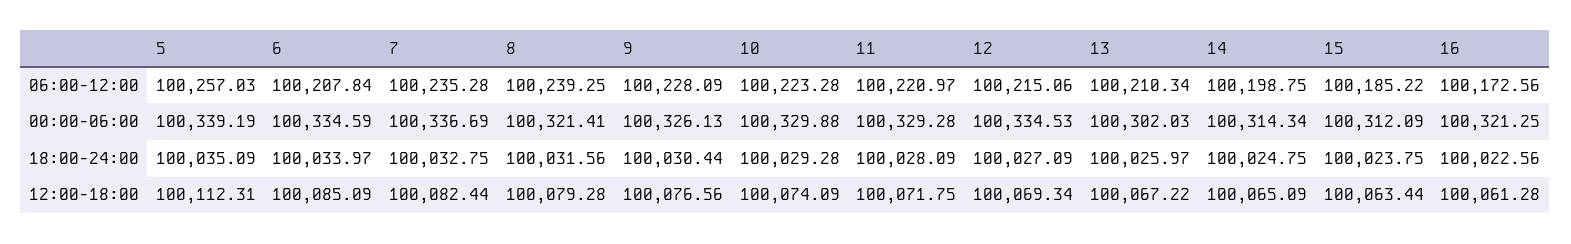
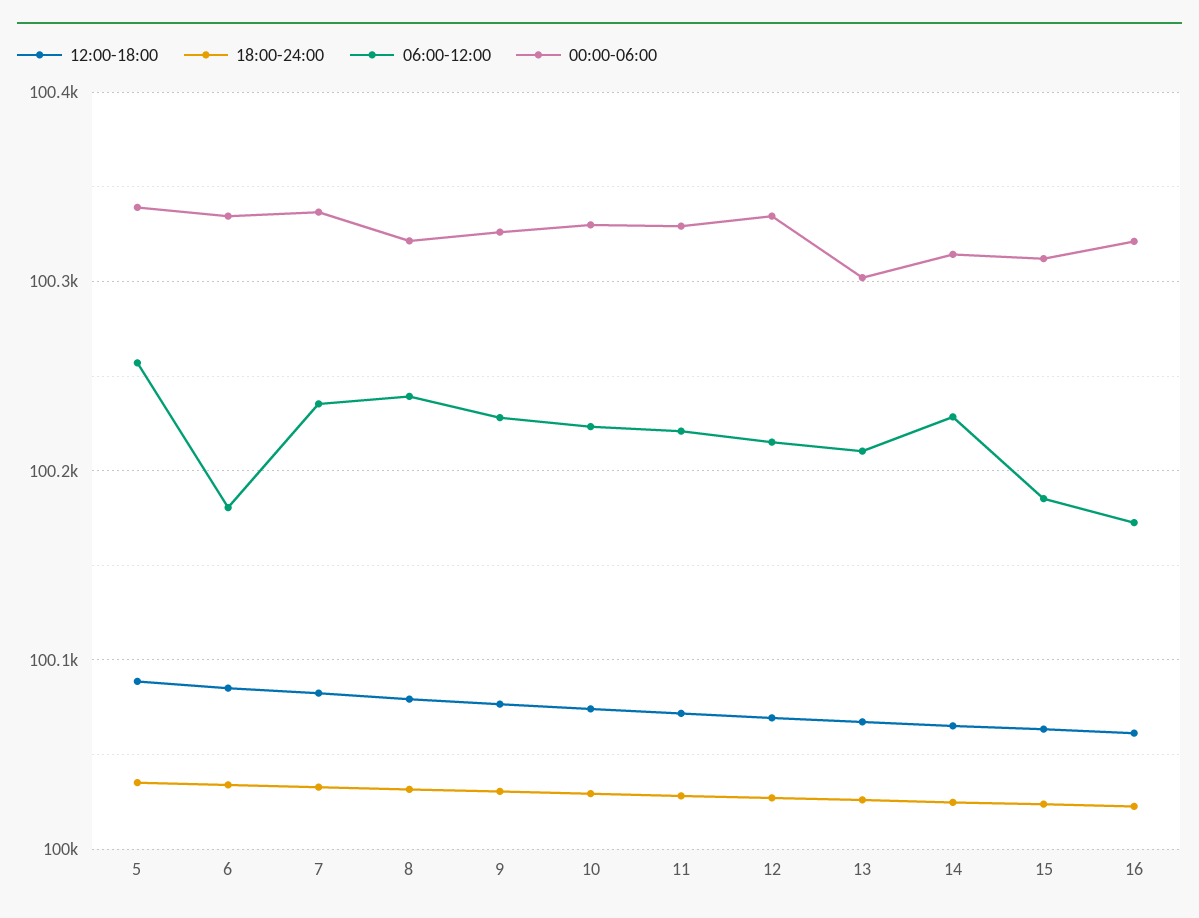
06:00-12:00, 6: 100207.84 -> 100180
06:00-12:00, 14: 100198.75 -> 100230
12:00-18:00, 5: 100112.31 -> 100090

